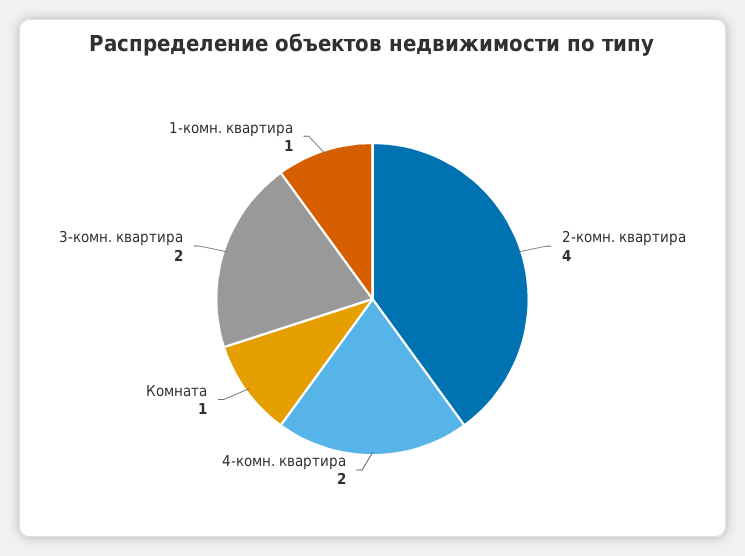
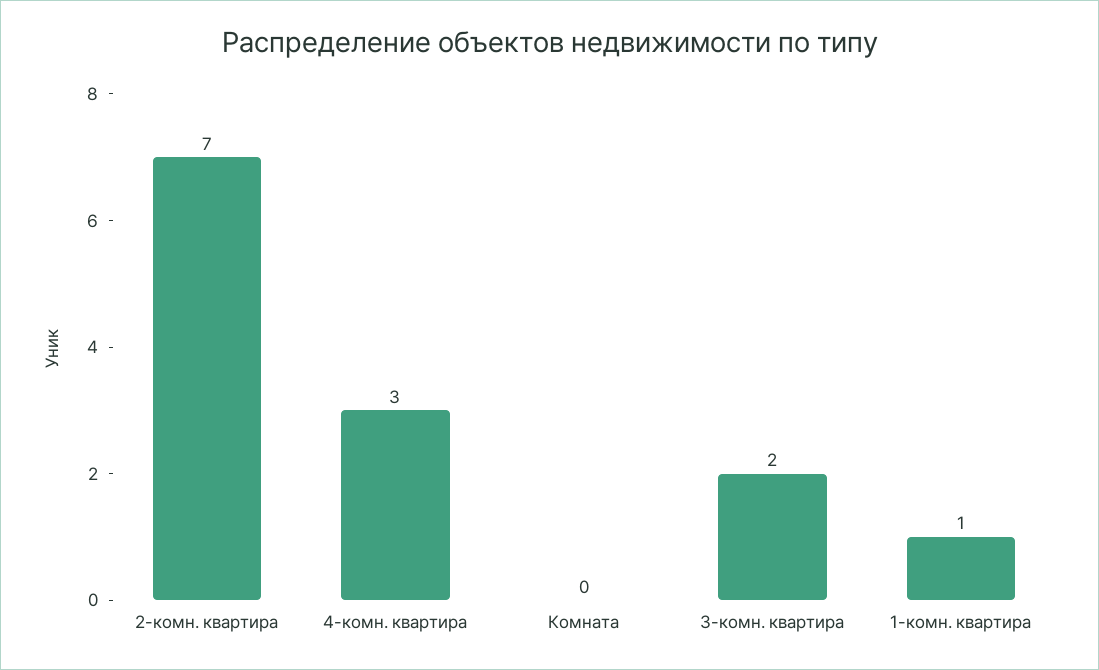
2-комн. квартира: 4 -> 7
4-комн. квартира: 2 -> 3
Комната: 1 -> 0

